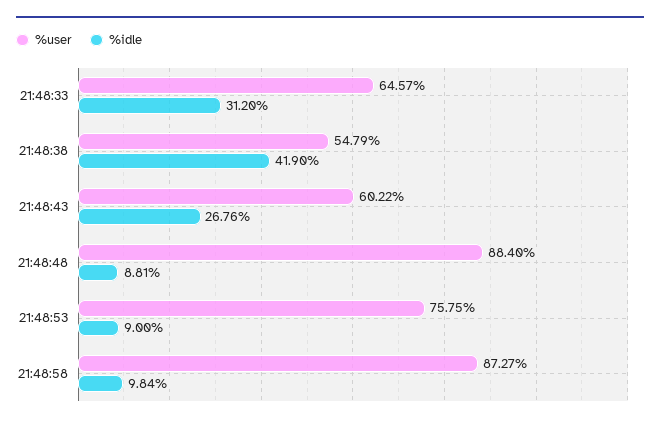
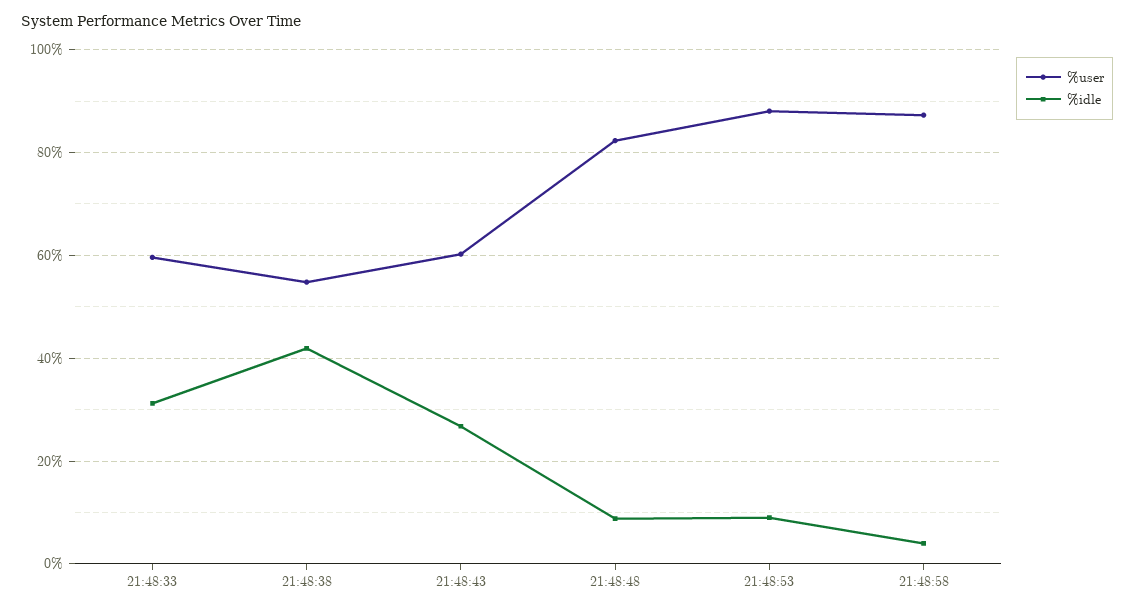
%user, 21:48:33: 64.57 -> 60
%user, 21:48:48: 88.4 -> 82
%user, 21:48:53: 75.75 -> 88
%idle, 21:48:58: 9.84 -> 4

